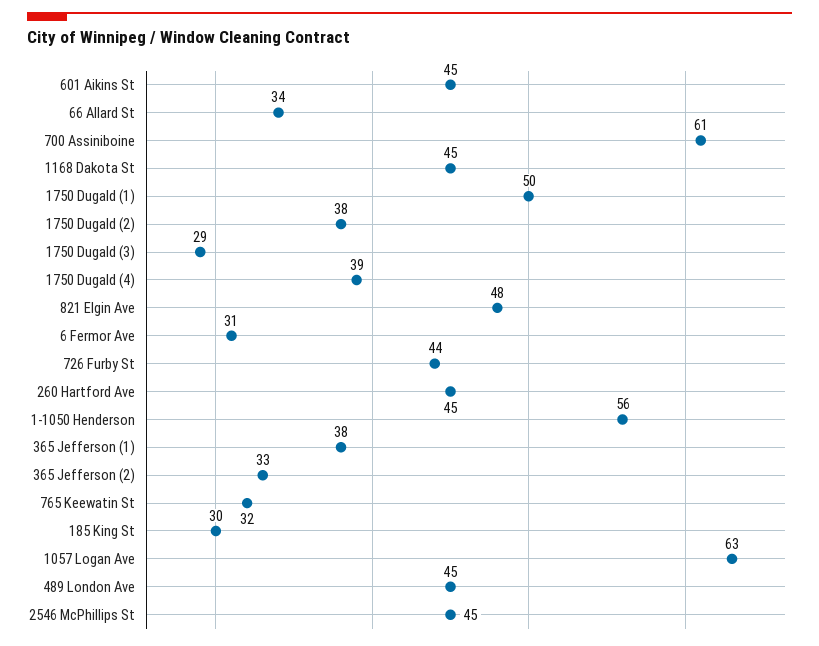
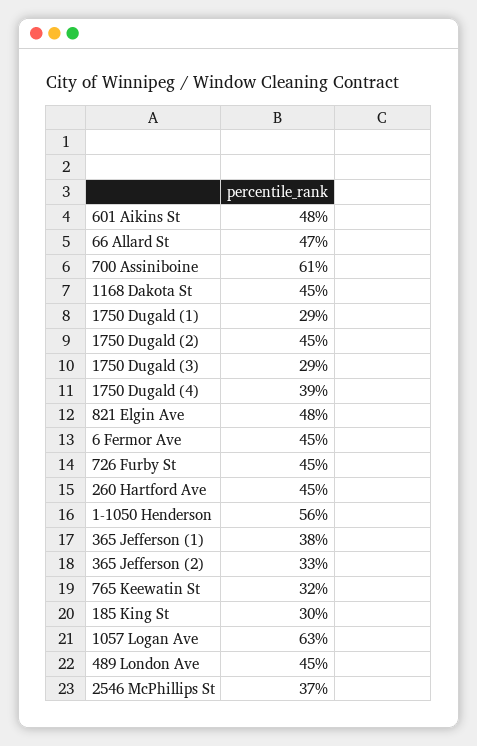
601 Aikins St: 45 -> 48
66 Allard St: 34 -> 47
1750 Dugald (1): 50 -> 29
1750 Dugald (2): 38 -> 45
6 Fermor Ave: 31 -> 45
726 Furby St: 44 -> 45
2546 McPhillips St: 45 -> 37

